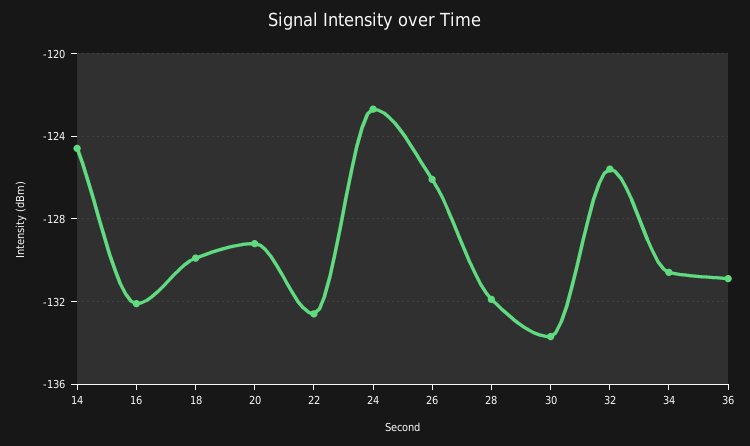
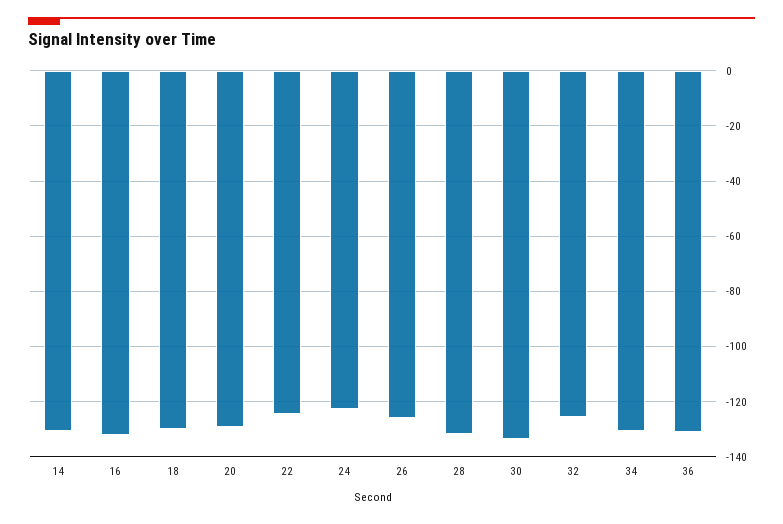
14: -124.5 -> -130
22: -132.5 -> -125

